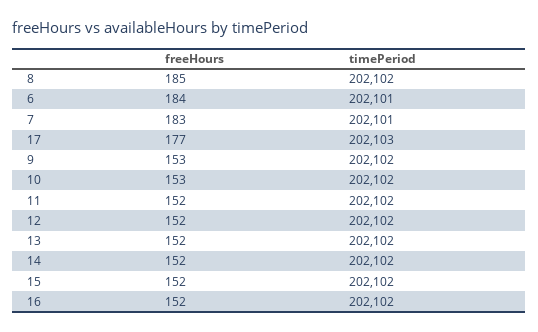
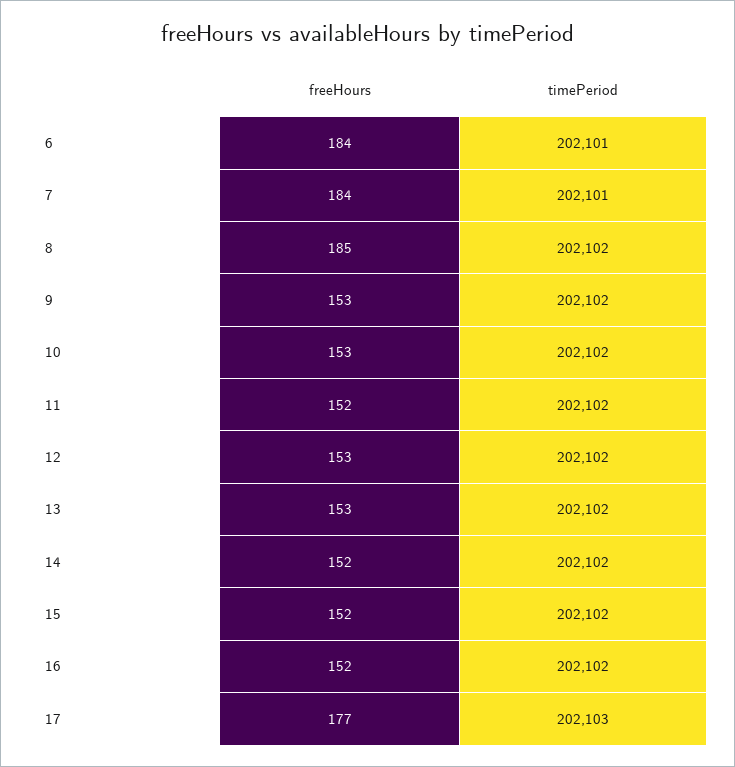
freeHours, 7: 183 -> 184
freeHours, 12: 152 -> 153
freeHours, 13: 152 -> 153

